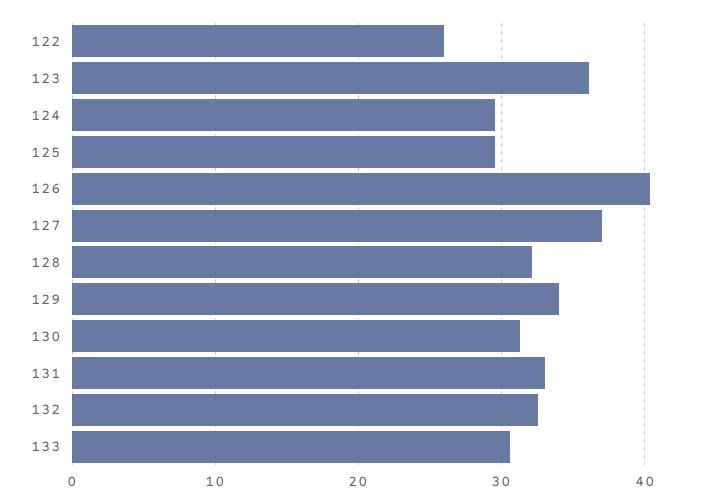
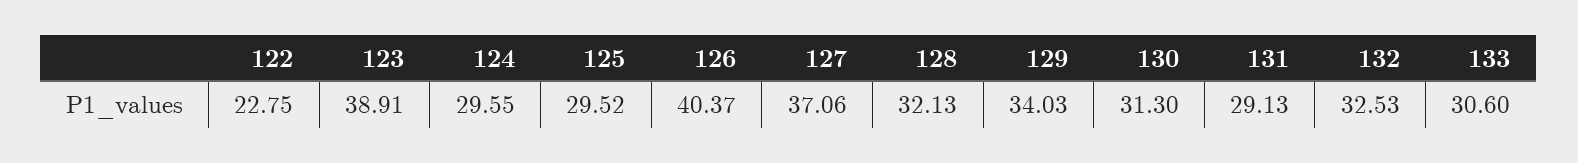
122: 26 -> 22.75
123: 36 -> 38.91
131: 33 -> 29.13

